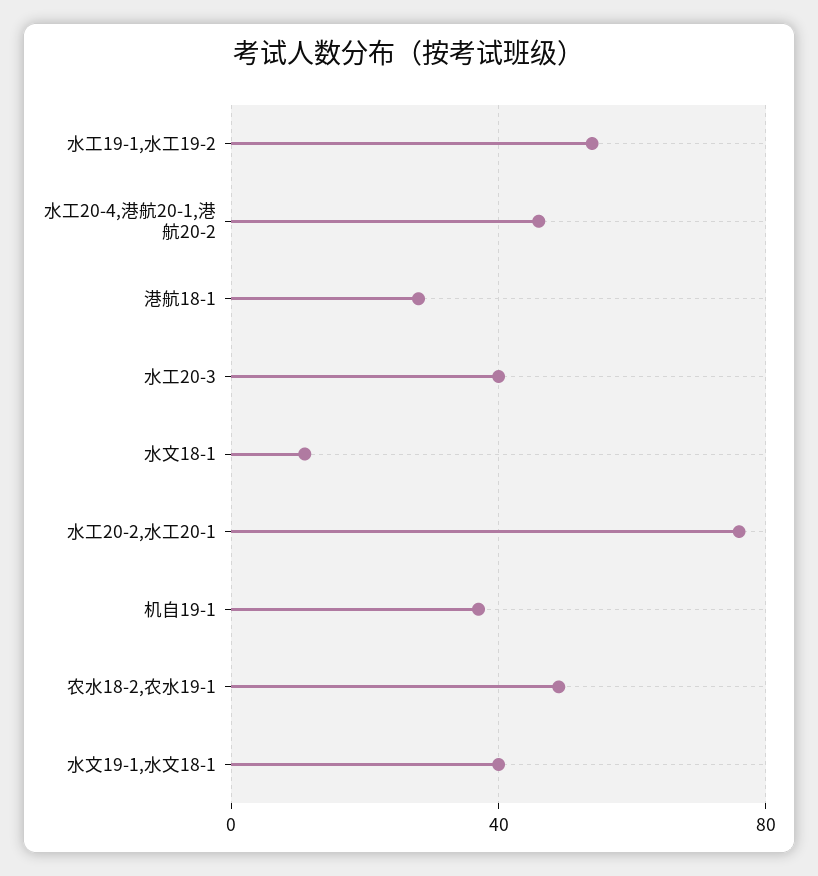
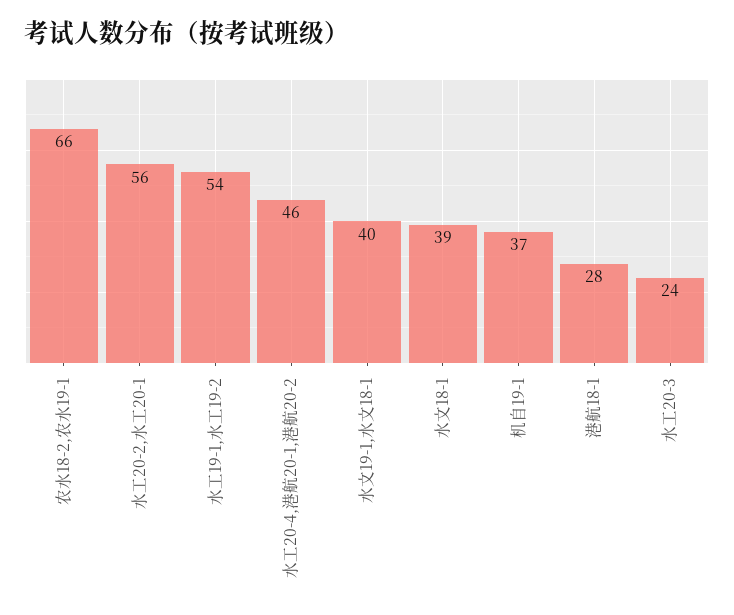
水工20-3: 40 -> 24
水文18-1: 10 -> 39
水工20-2,水工20-1: 75 -> 56
农水18-2,农水19-1: 50 -> 66

